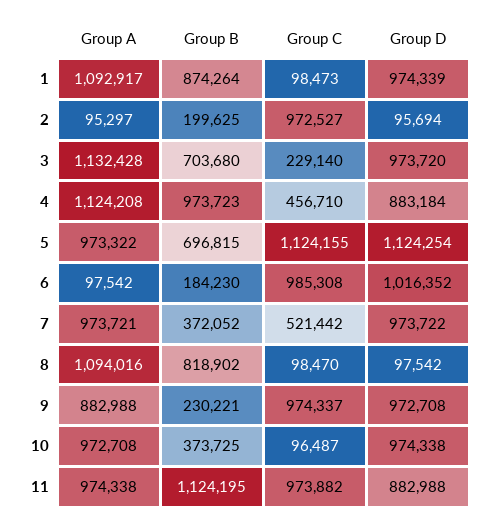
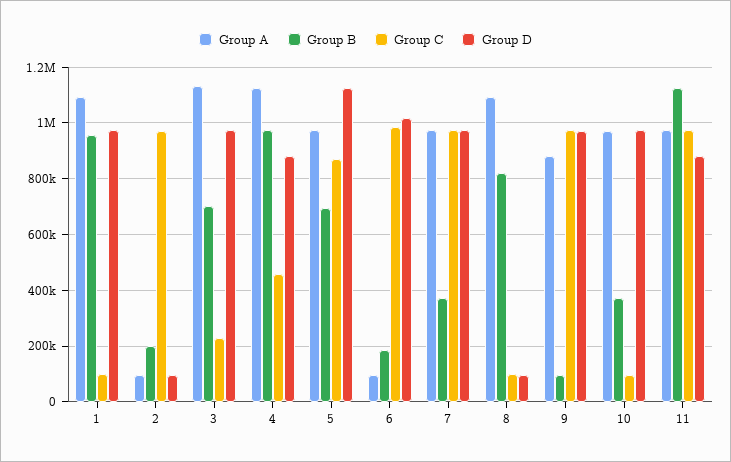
Group B, 1: 874264 -> 950000
Group C, 5: 1124155 -> 875000
Group C, 7: 521442 -> 975000
Group B, 9: 230221 -> 100000

